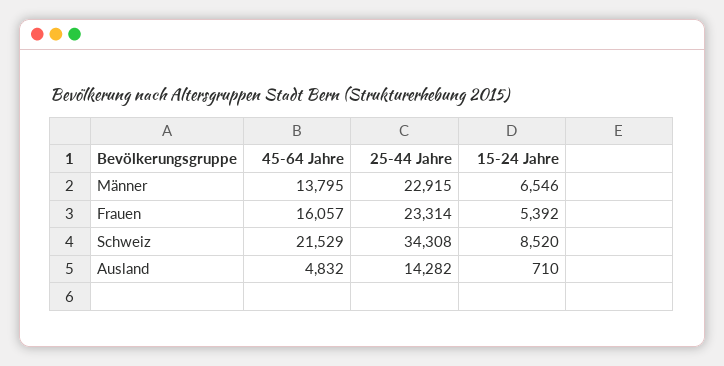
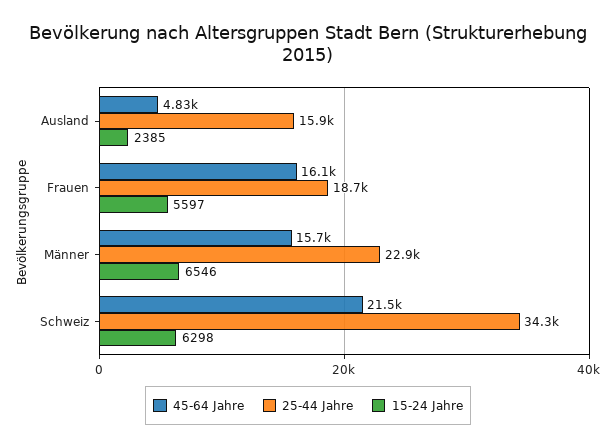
45-64 Jahre, Männer: 13795 -> 15700
25-44 Jahre, Frauen: 23314 -> 18700
15-24 Jahre, Frauen: 5392 -> 5597
15-24 Jahre, Schweiz: 8520 -> 6298
25-44 Jahre, Ausland: 14282 -> 15900
15-24 Jahre, Ausland: 710 -> 2385

